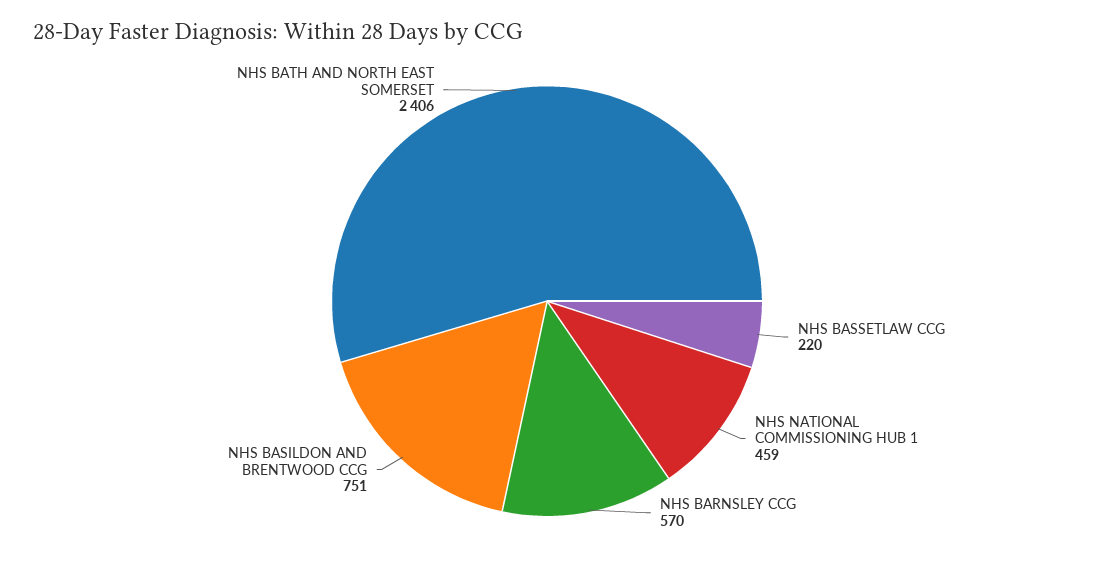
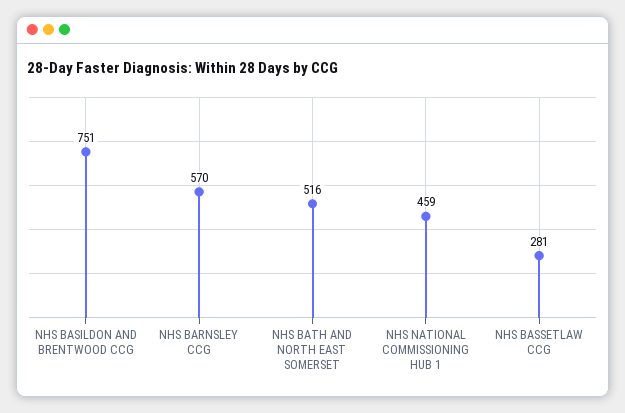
NHS BASSETLAW CCG: 220 -> 281
NHS BATH AND NORTH EAST SOMERSET: 2406 -> 516

